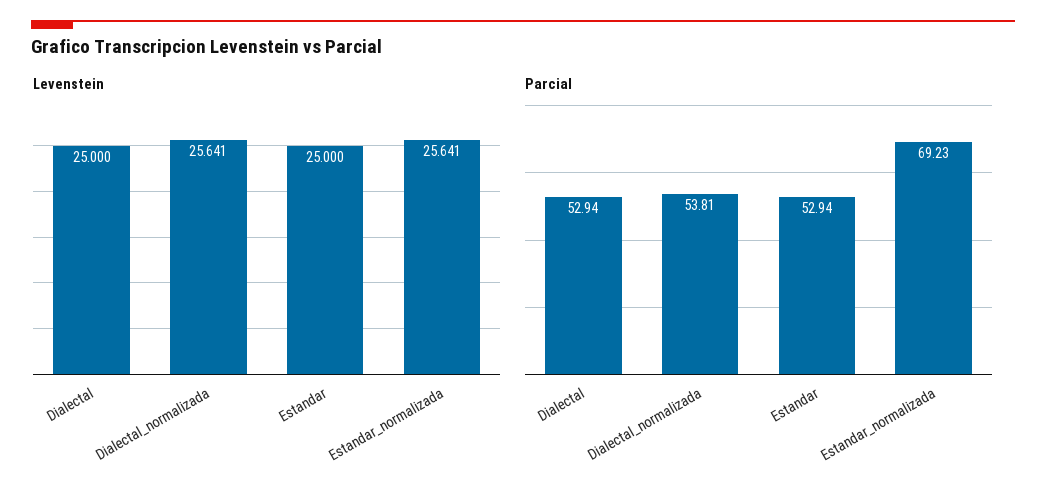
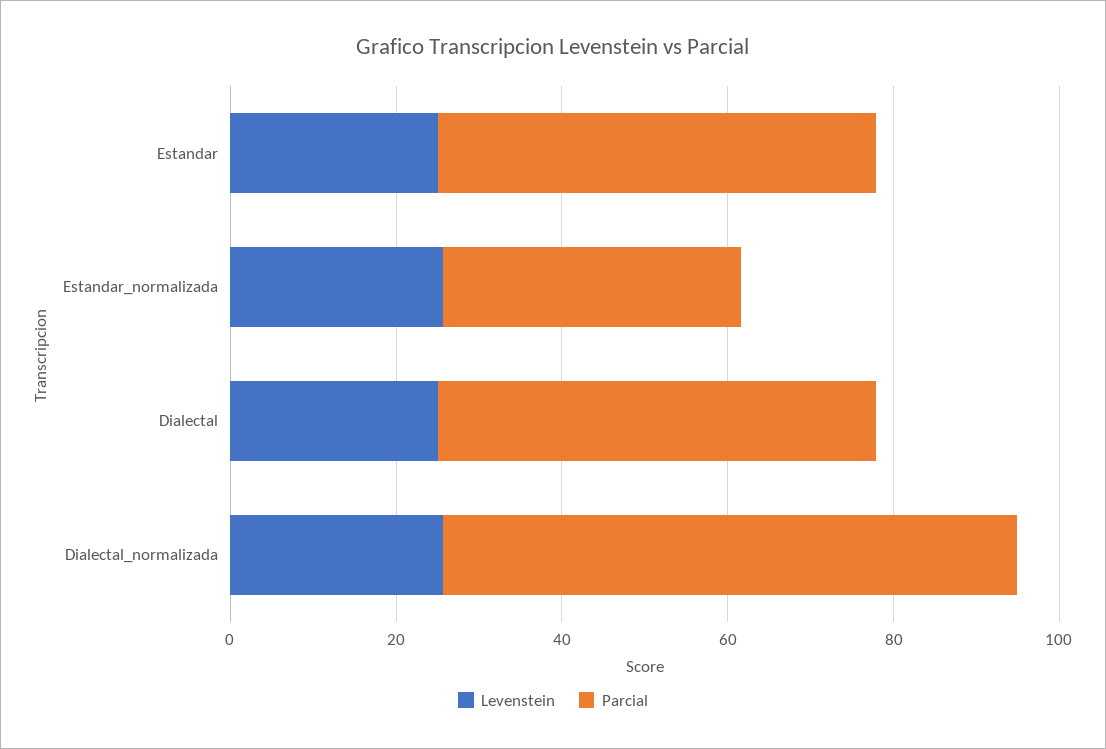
Parcial, Dialectal_normalizada: 53.81 -> 70
Parcial, Estandar_normalizada: 69.23 -> 35

